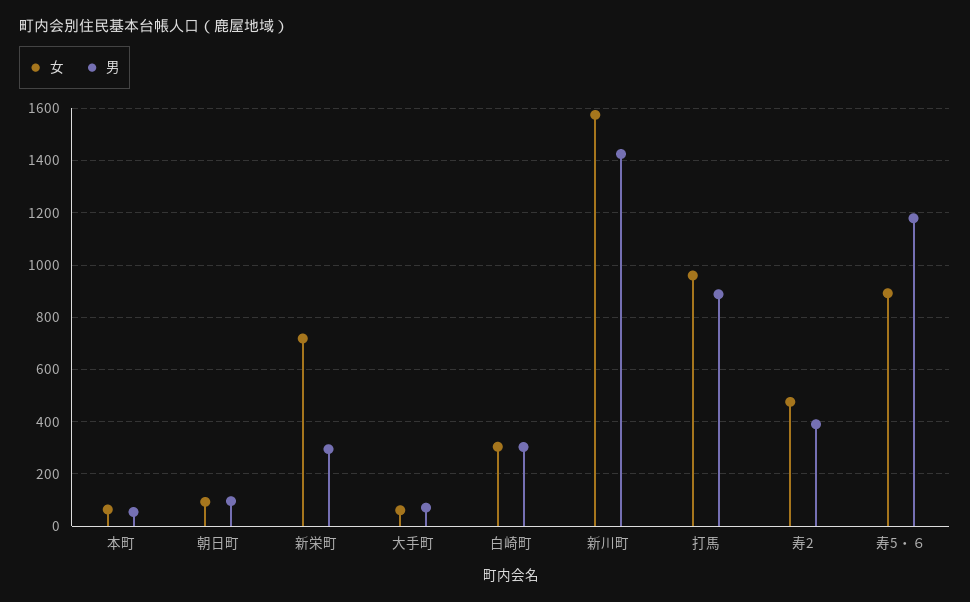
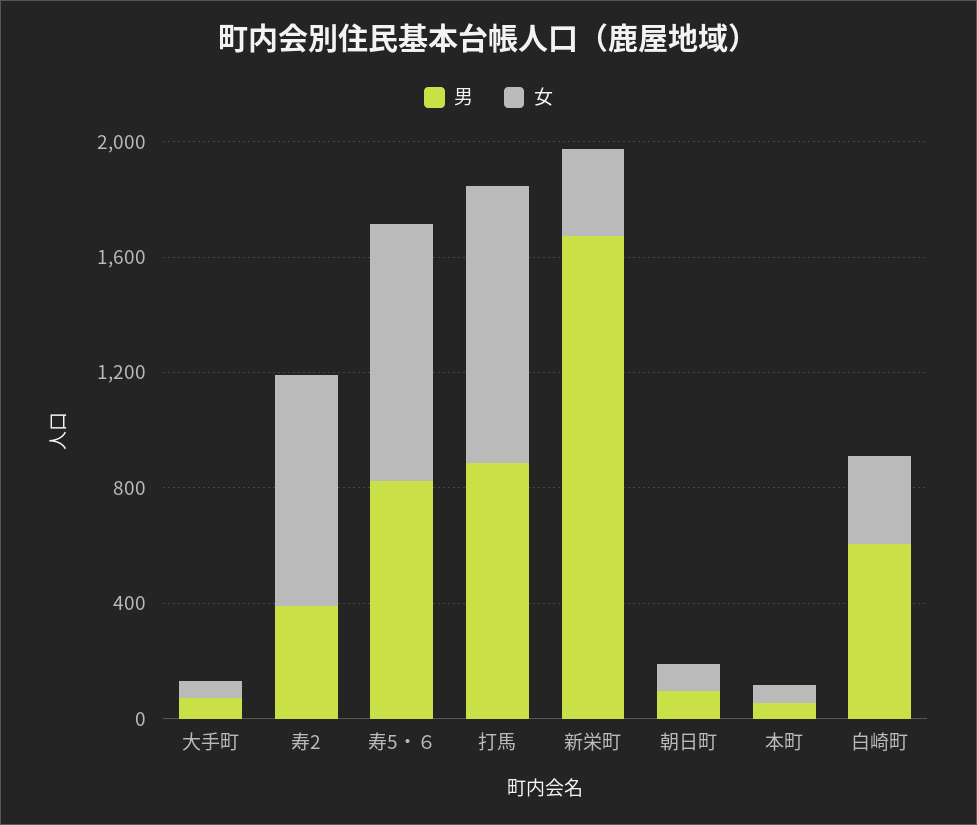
女, 新栄町: 725 -> 300
男, 新栄町: 300 -> 1700
男, 白崎町: 300 -> 600
女, 新川町: 1575 -> none
男, 新川町: 1425 -> none
女, 寿2: 475 -> 800
男, 寿5・６: 1175 -> 800

